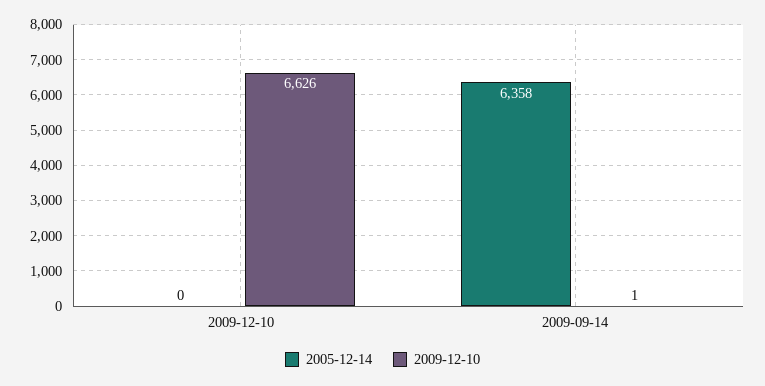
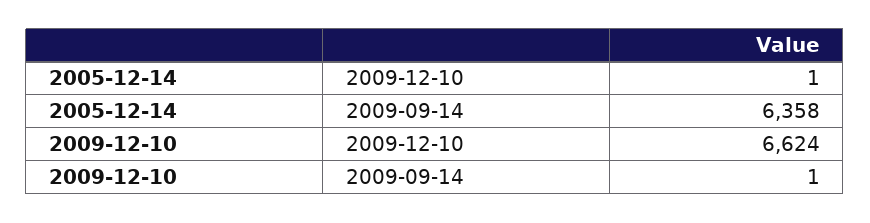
2005-12-14, 2009-12-10: 0 -> 1
2009-12-10, 2009-12-10: 6626 -> 6624

